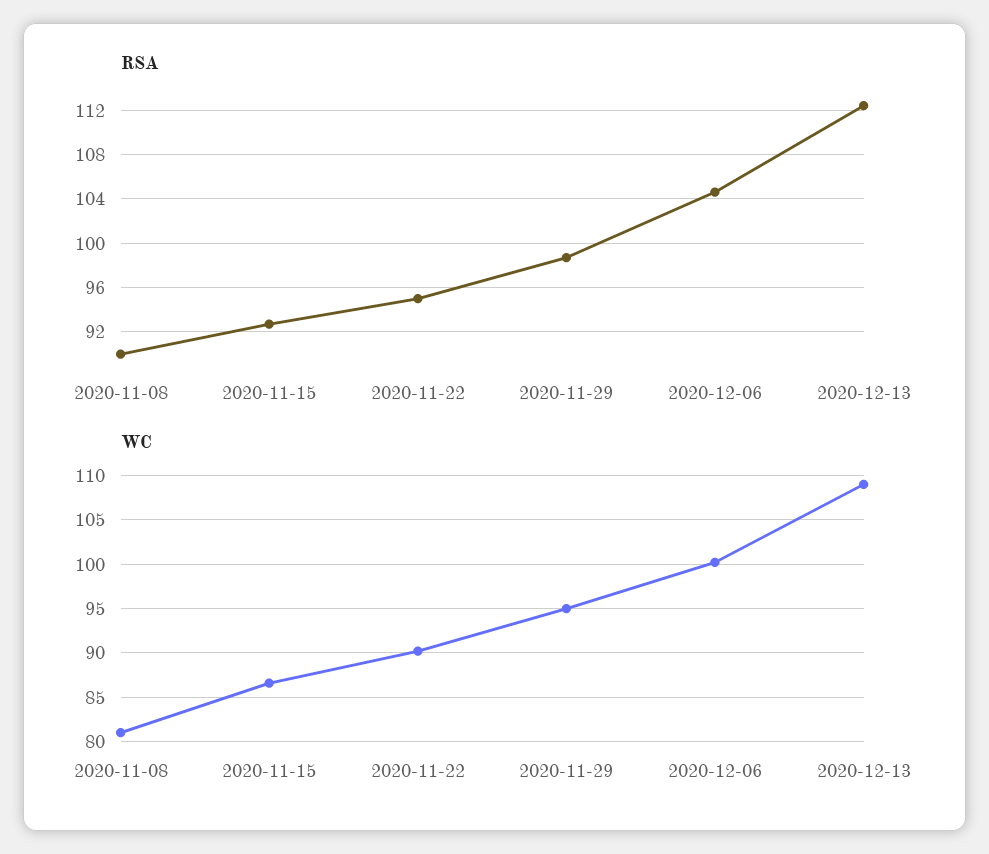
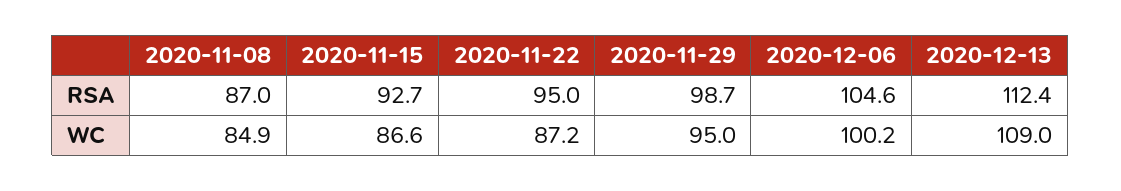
RSA, 2020-11-08: 90 -> 87
WC, 2020-11-08: 81 -> 84.9
WC, 2020-11-22: 90 -> 87.2

